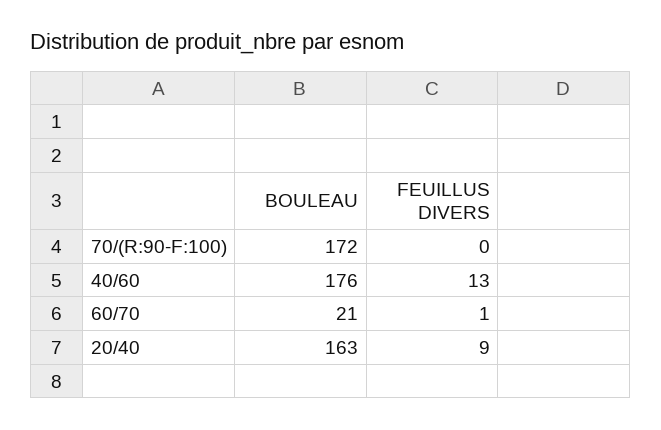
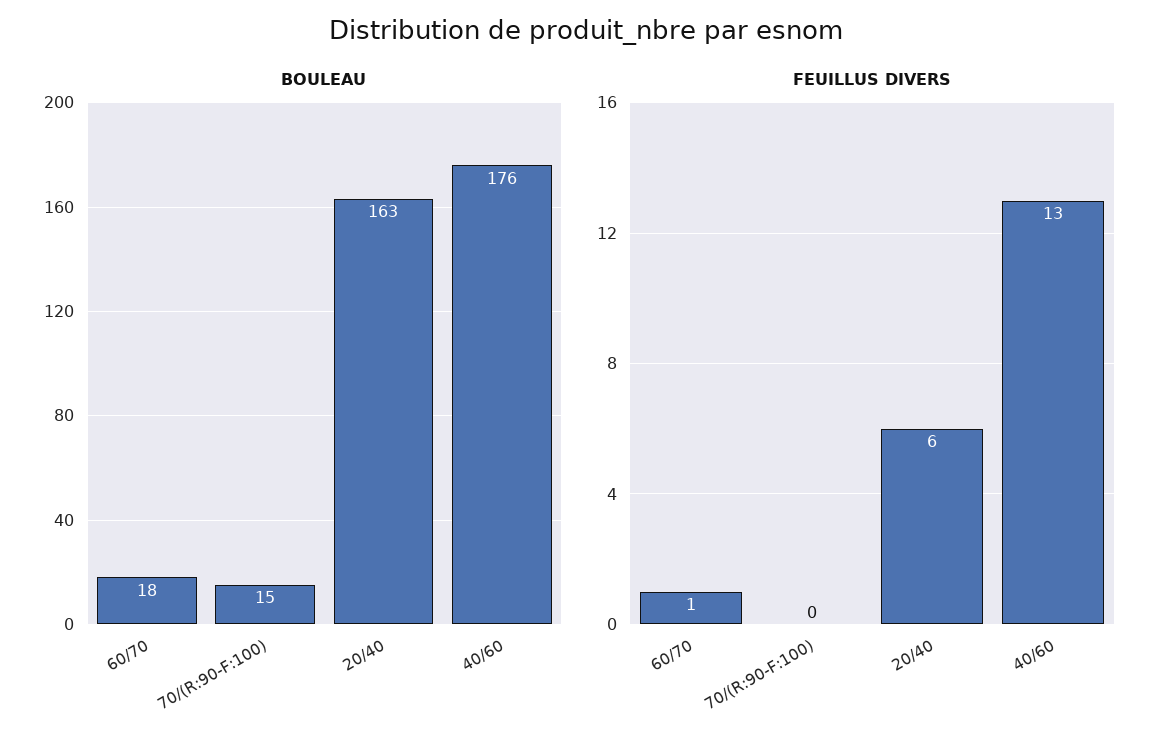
BOULEAU, 70/(R:90-F:100): 172 -> 15
BOULEAU, 60/70: 21 -> 18
FEUILLUS DIVERS, 20/40: 9 -> 6

